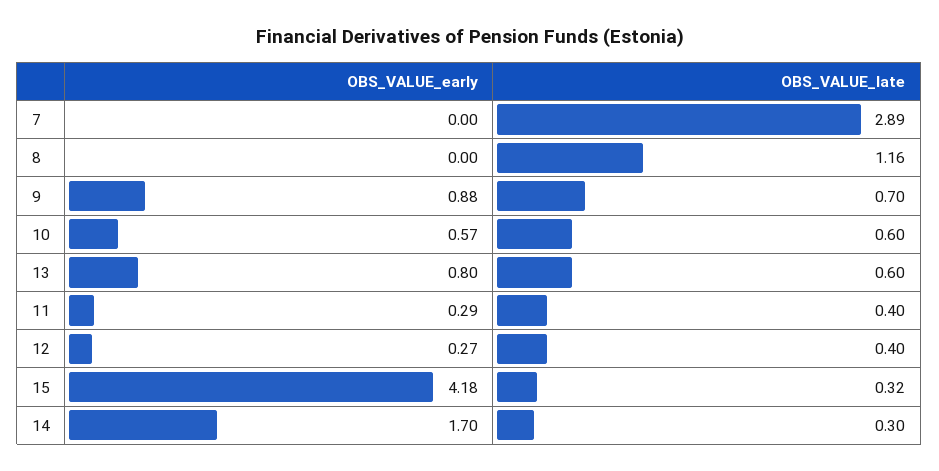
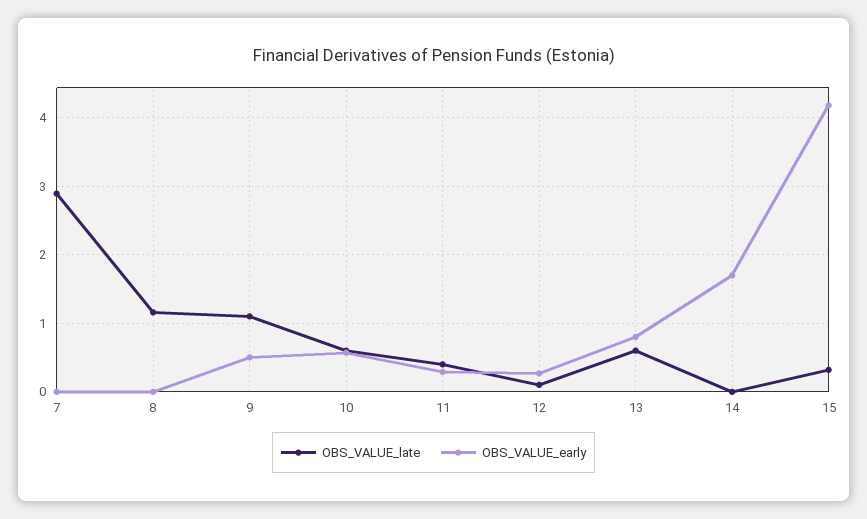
OBS_VALUE_early, 9: 0.88 -> 0.5
OBS_VALUE_late, 9: 0.7 -> 1.1
OBS_VALUE_late, 12: 0.4 -> 0.1
OBS_VALUE_late, 14: 0.3 -> 0

